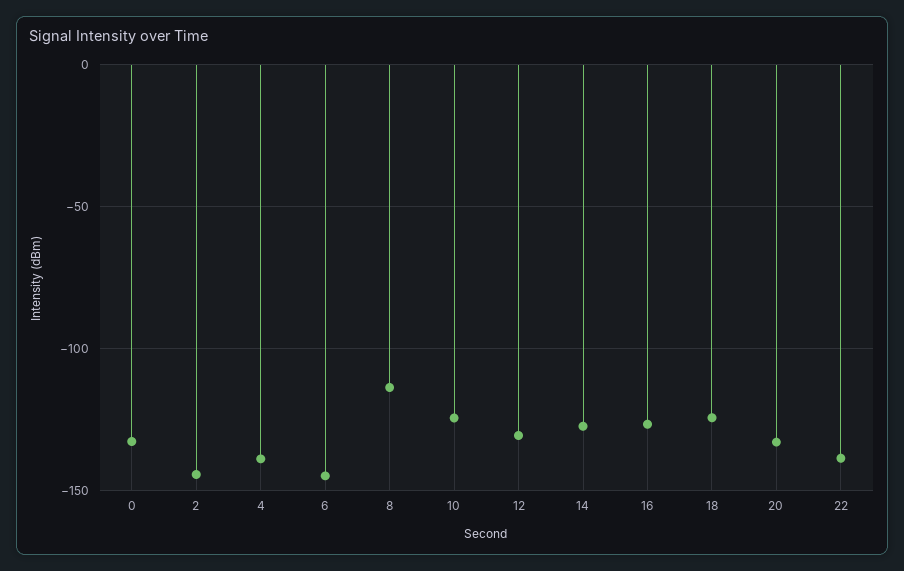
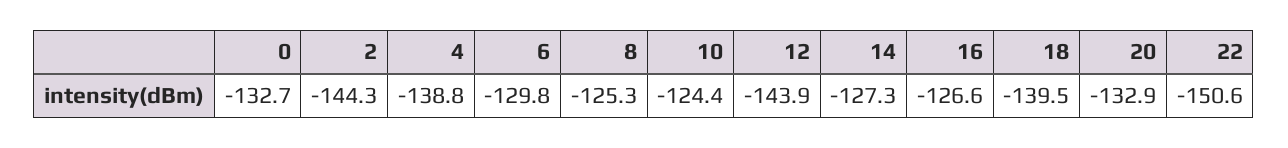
6: -145 -> -129.8
8: -115 -> -125.3
12: -130 -> -143.9
18: -125 -> -139.5
22: -140 -> -150.6

